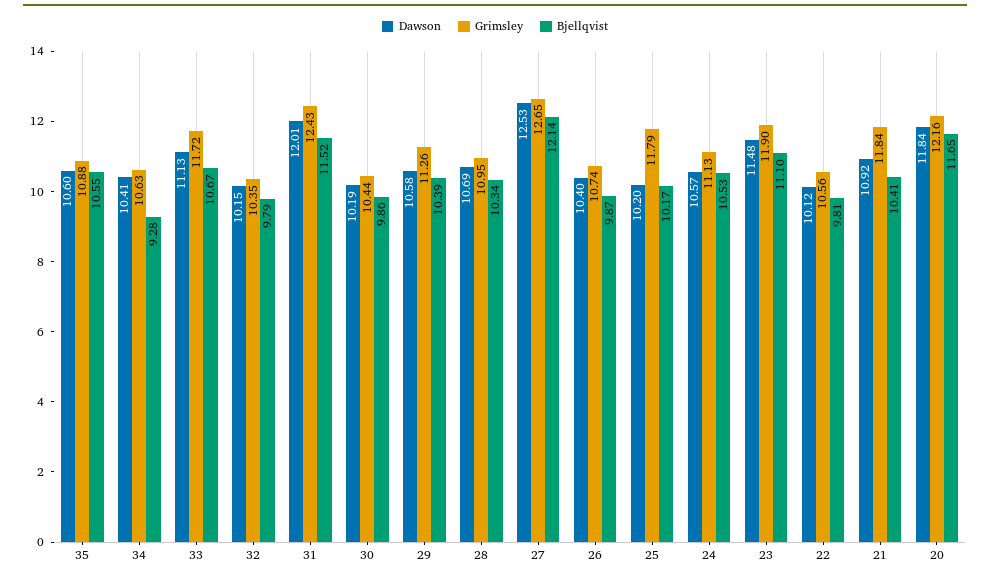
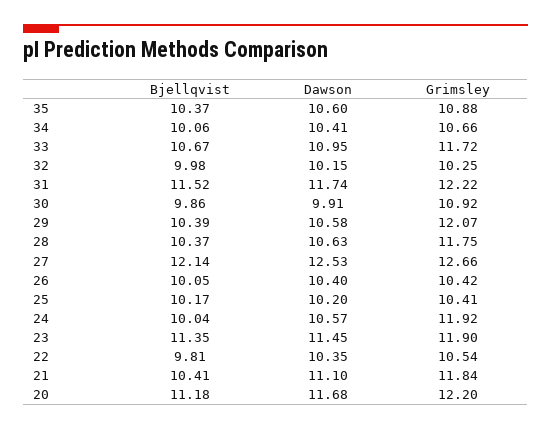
Bjellqvist, 35: 10.55 -> 10.37
Grimsley, 34: 10.63 -> 10.66
Bjellqvist, 34: 9.28 -> 10.06
Dawson, 33: 11.13 -> 10.95
Grimsley, 32: 10.35 -> 10.25
Bjellqvist, 32: 9.79 -> 9.98
Dawson, 31: 12.01 -> 11.74
Grimsley, 31: 12.43 -> 12.22
Dawson, 30: 10.19 -> 9.91
Grimsley, 30: 10.44 -> 10.92
Grimsley, 29: 11.26 -> 12.07
Dawson, 28: 10.69 -> 10.63
Grimsley, 28: 10.95 -> 11.75
Bjellqvist, 28: 10.34 -> 10.37
Grimsley, 27: 12.65 -> 12.66
Grimsley, 26: 10.74 -> 10.42
Bjellqvist, 26: 9.87 -> 10.05
Grimsley, 25: 11.79 -> 10.41
Grimsley, 24: 11.13 -> 11.92
Bjellqvist, 24: 10.53 -> 10.04
Dawson, 23: 11.48 -> 11.45
Bjellqvist, 23: 11.1 -> 11.35
Dawson, 22: 10.12 -> 10.35
Grimsley, 22: 10.56 -> 10.54
Dawson, 21: 10.92 -> 11.1
Dawson, 20: 11.84 -> 11.68
Grimsley, 20: 12.16 -> 12.2
Bjellqvist, 20: 11.65 -> 11.18

